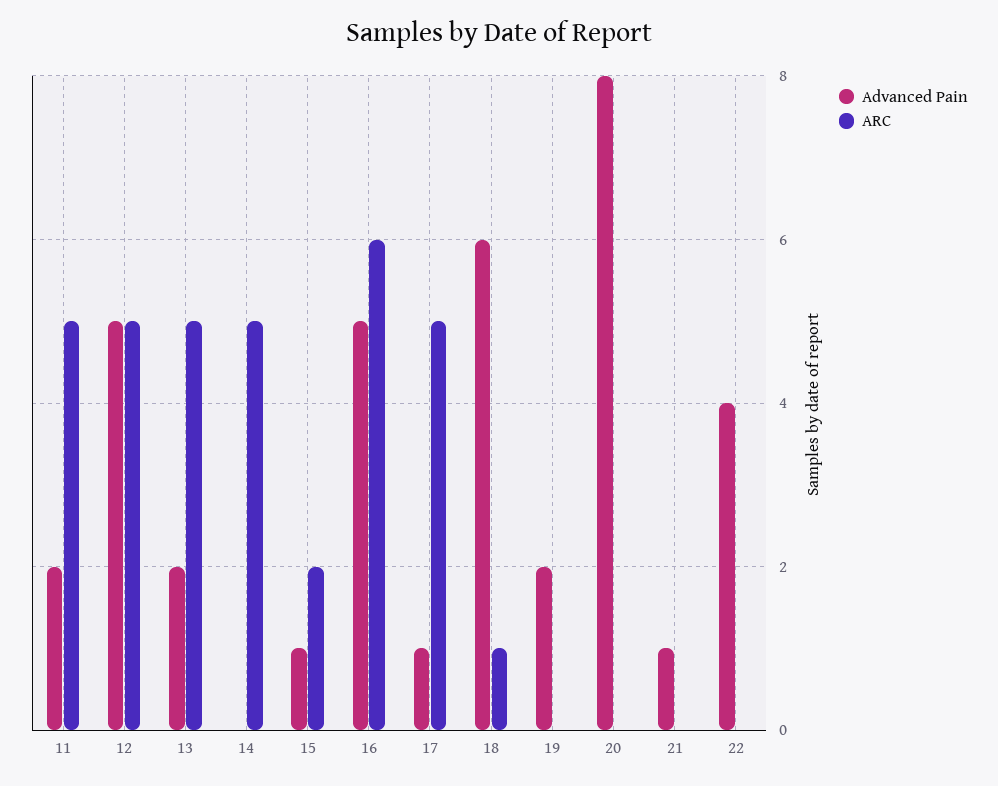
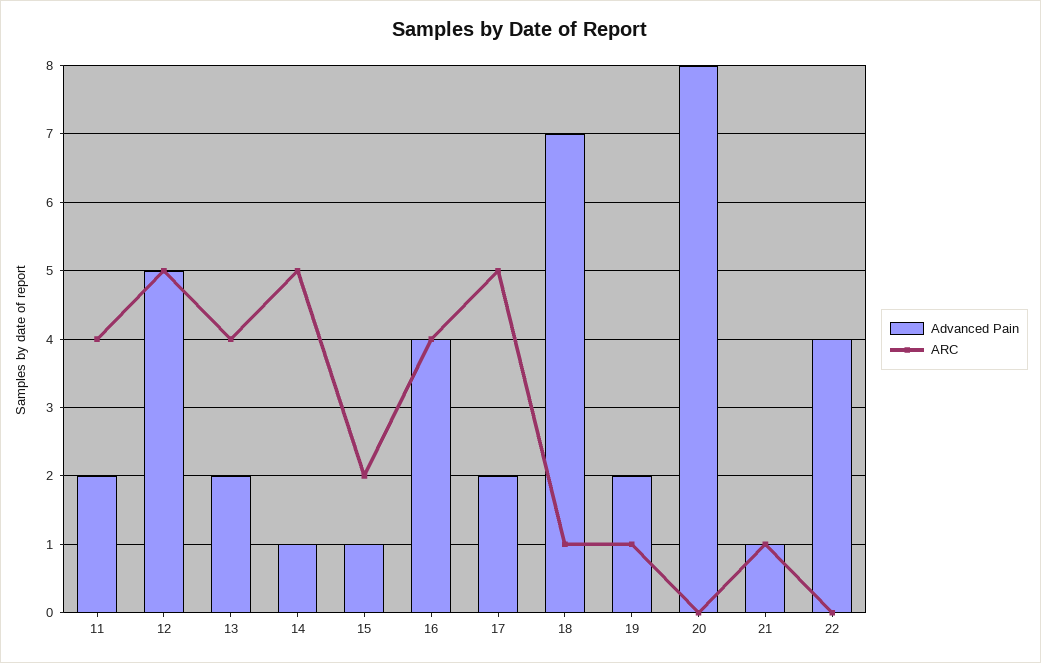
ARC, 11: 5 -> 4
ARC, 13: 5 -> 4
Advanced Pain, 14: 0 -> 1
Advanced Pain, 16: 5 -> 4
ARC, 16: 6 -> 4
Advanced Pain, 17: 1 -> 2
Advanced Pain, 18: 6 -> 7
ARC, 19: 0 -> 1
ARC, 21: 0 -> 1

